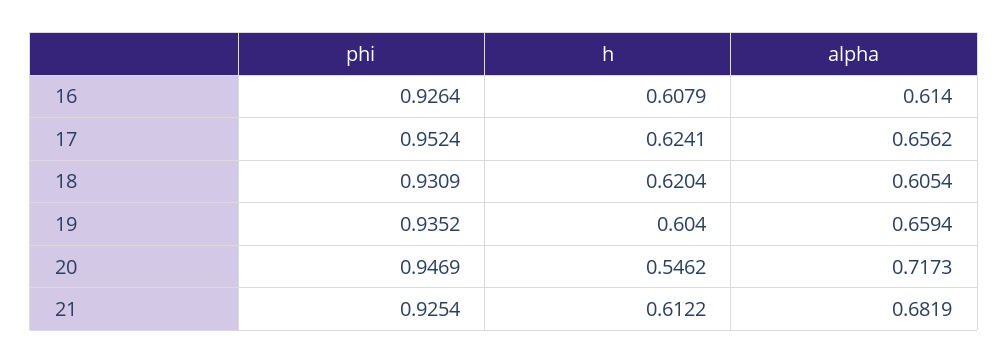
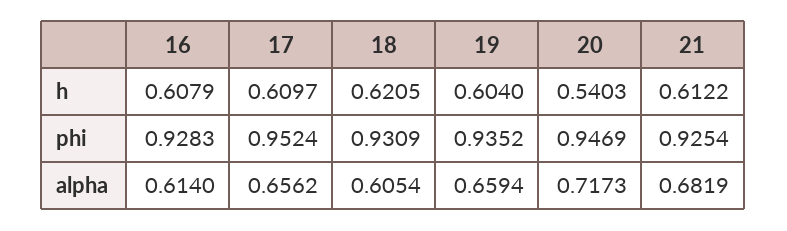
phi, 16: 0.9264 -> 0.9283
h, 17: 0.6241 -> 0.6097
h, 18: 0.6204 -> 0.6205
h, 20: 0.5462 -> 0.5403

